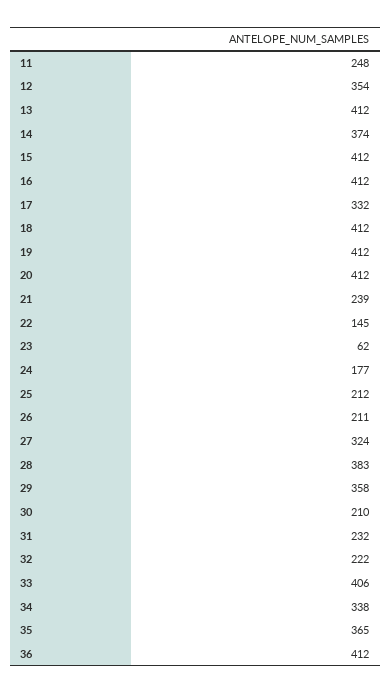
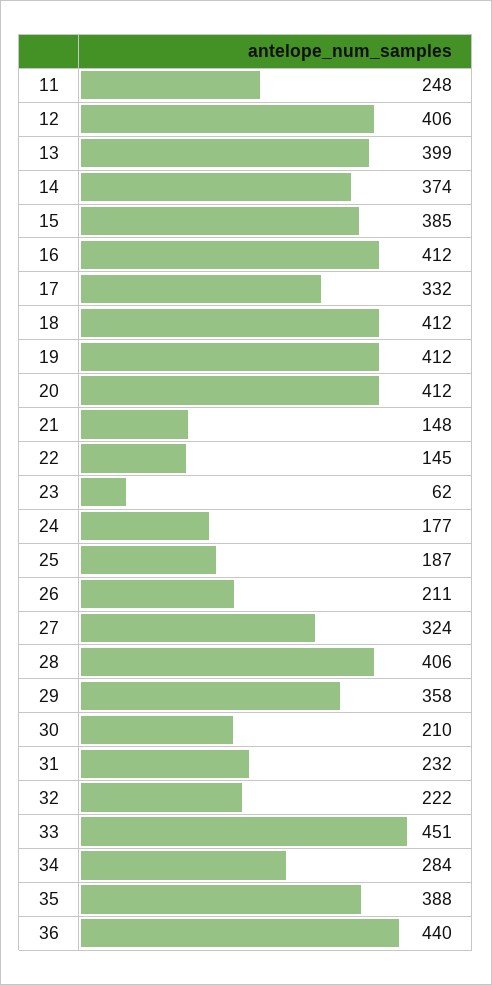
12: 354 -> 406
13: 412 -> 399
15: 412 -> 385
21: 239 -> 148
25: 212 -> 187
28: 383 -> 406
33: 406 -> 451
34: 338 -> 284
35: 365 -> 388
36: 412 -> 440

